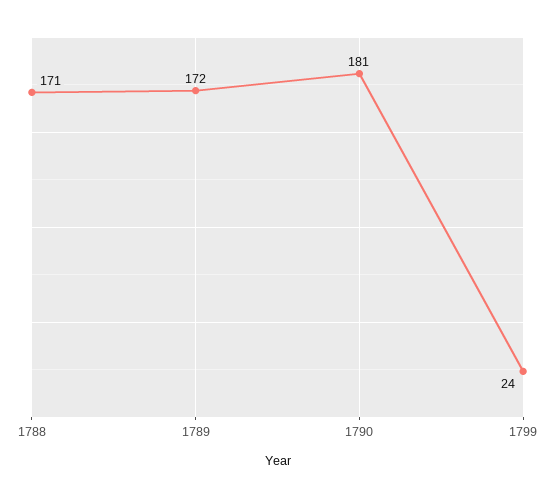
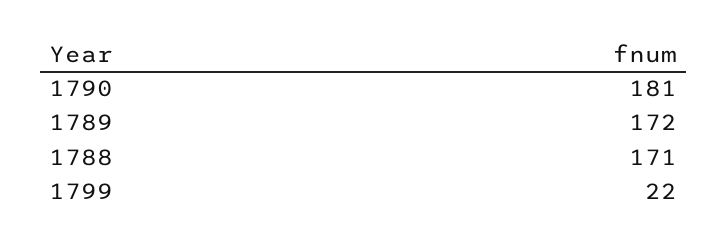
1799: 24 -> 22

